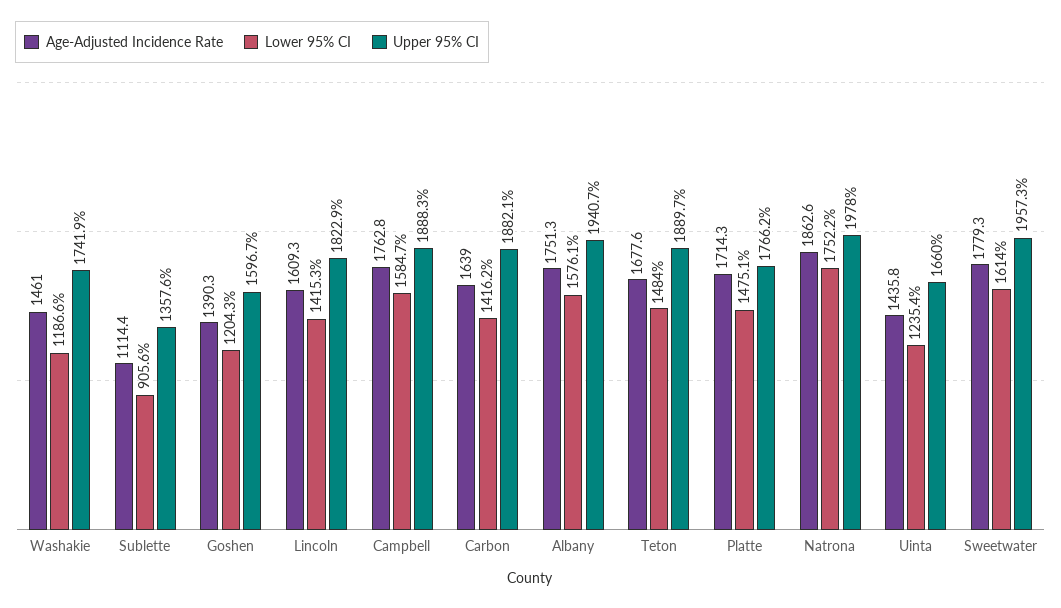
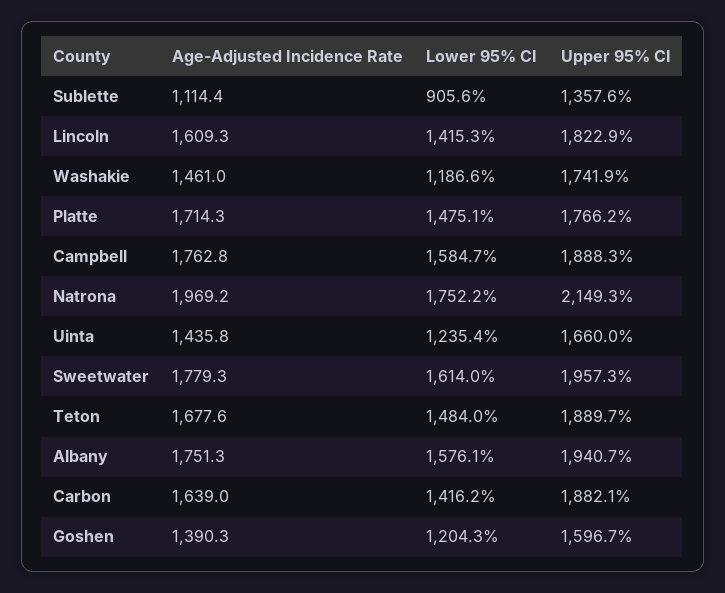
Age-Adjusted Incidence Rate, Natrona: 1862.6 -> 1969.2
Upper 95% CI, Natrona: 1978 -> 2149.3

